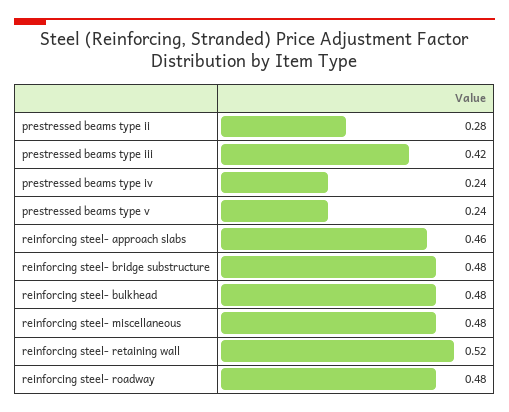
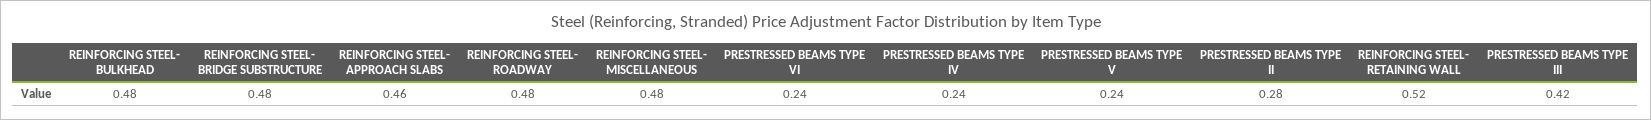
PRESTRESSED BEAMS TYPE VI: none -> 0.24

